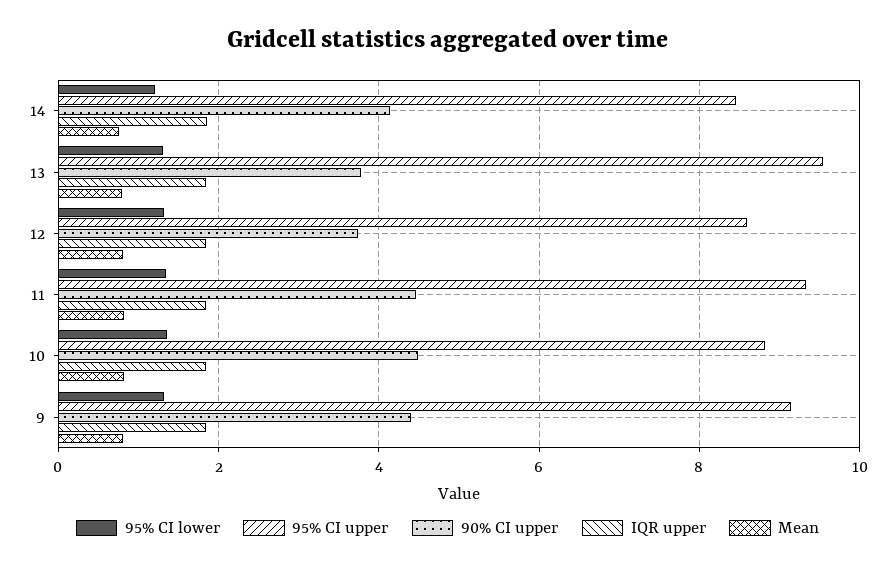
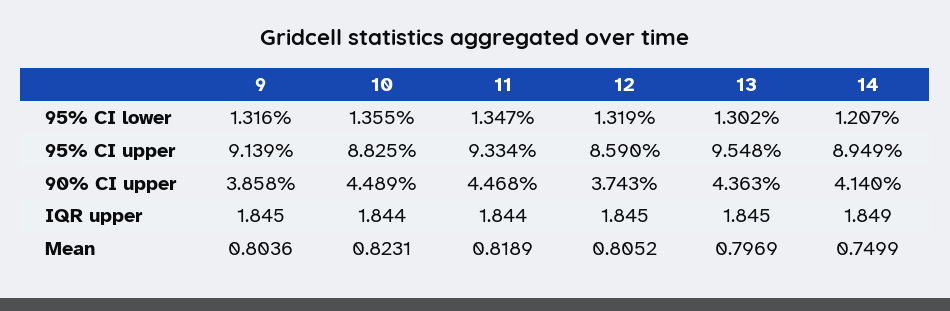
95% CI upper, 14: 8.4 -> 8.949
90% CI upper, 13: 3.8 -> 4.363
90% CI upper, 9: 4.4 -> 3.858

